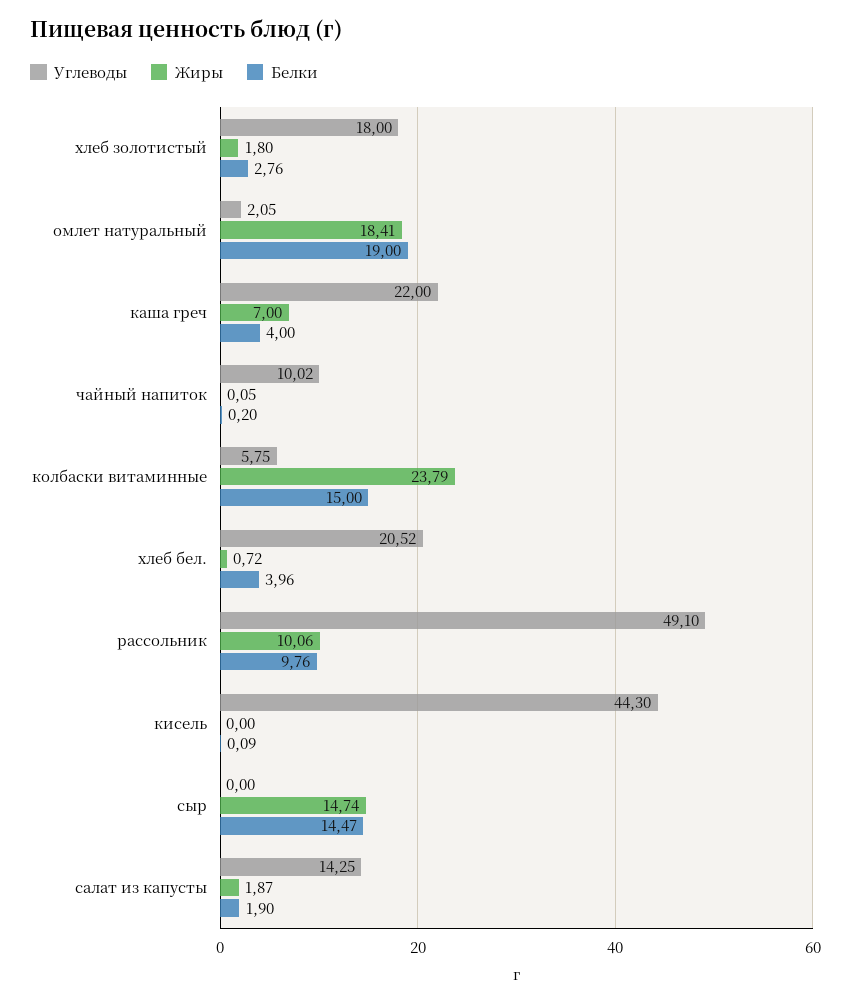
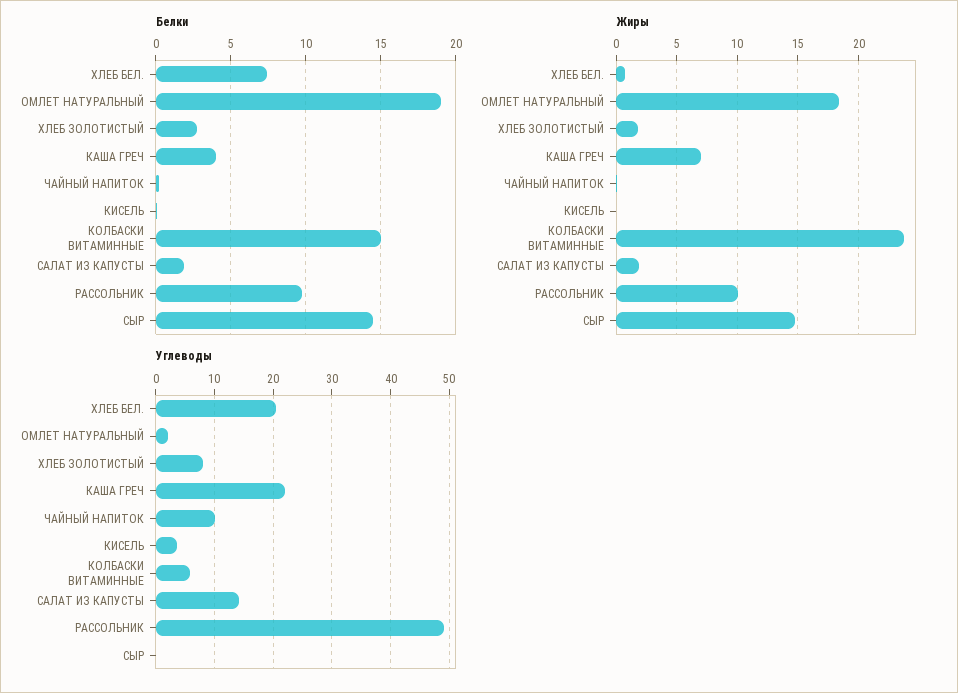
Углеводы, хлеб золотистый: 18 -> 8
Белки, хлеб бел.: 3.96 -> 7.5
Углеводы, кисель: 44.3 -> 4

